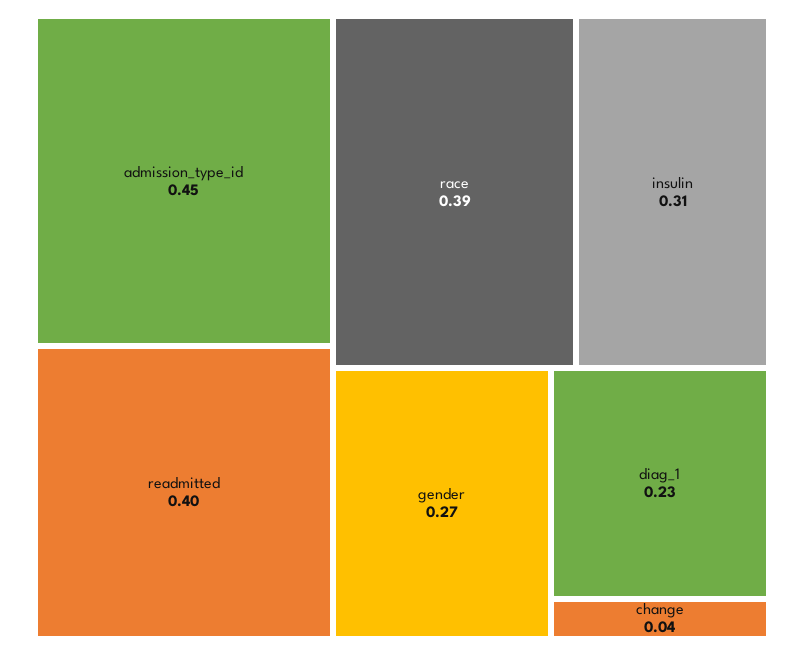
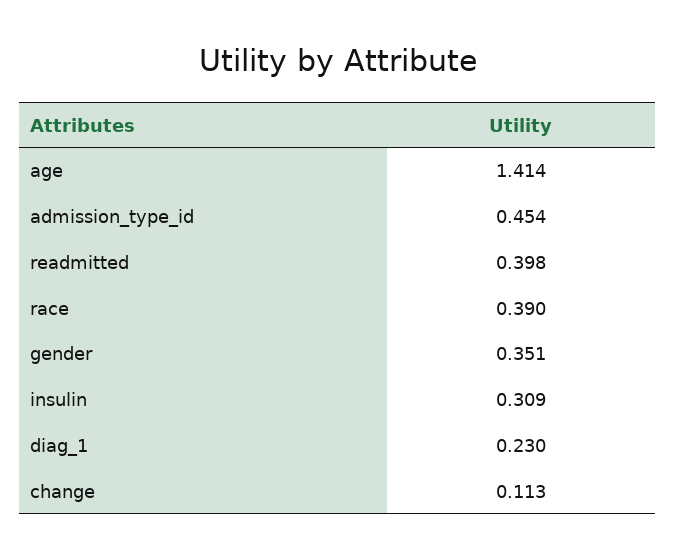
gender: 0.27 -> 0.351
change: 0.04 -> 0.113
age: none -> 1.414

